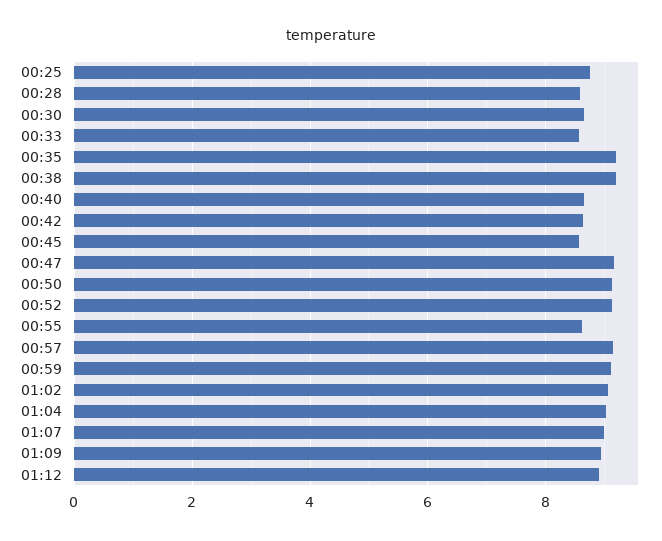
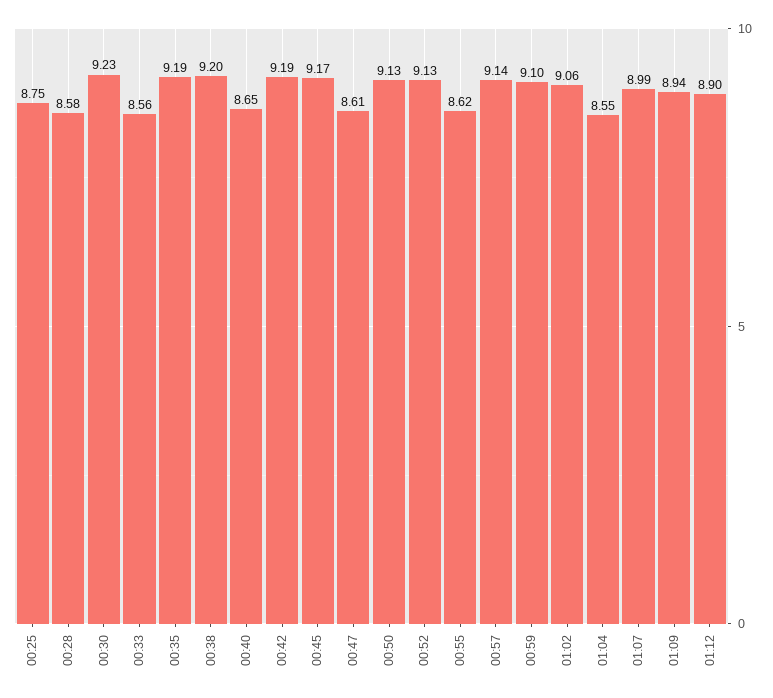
00:30: 8.6 -> 9.23
00:42: 8.6 -> 9.19
00:45: 8.6 -> 9.17
00:47: 9.2 -> 8.61
01:04: 9 -> 8.55

